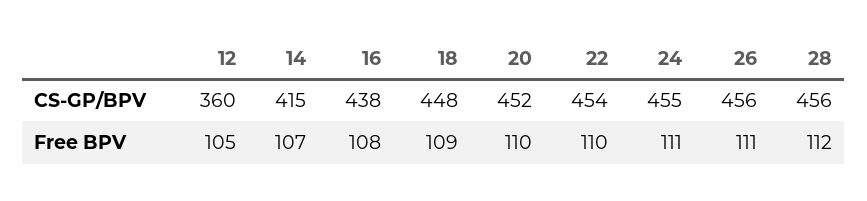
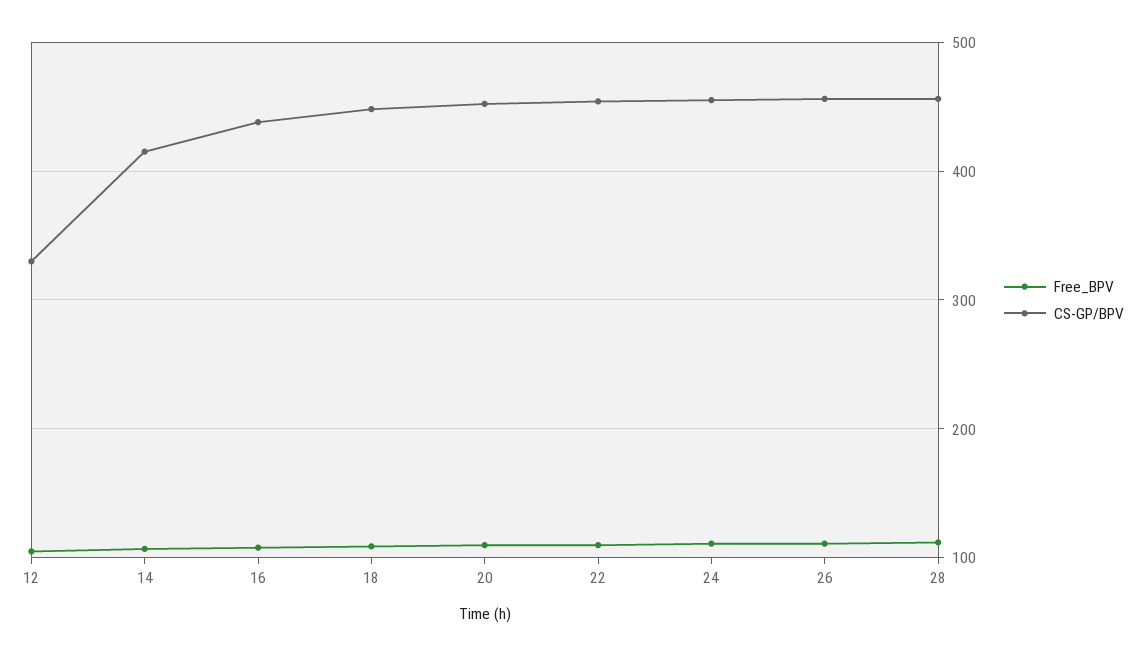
CS-GP/BPV, 12: 360 -> 330

